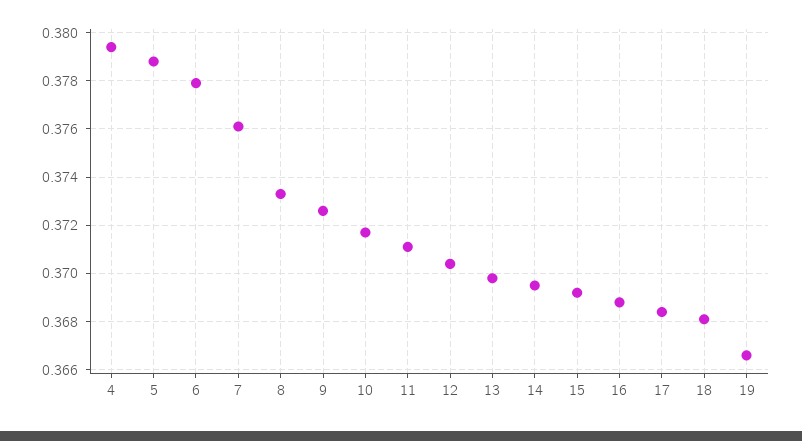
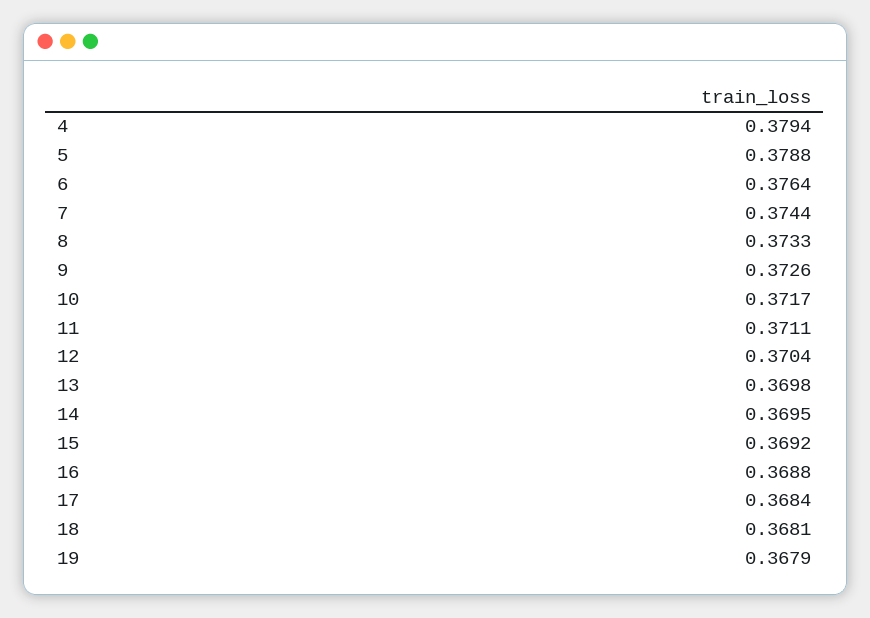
6: 0.378 -> 0.3764
7: 0.376 -> 0.3744
19: 0.3665 -> 0.3679

